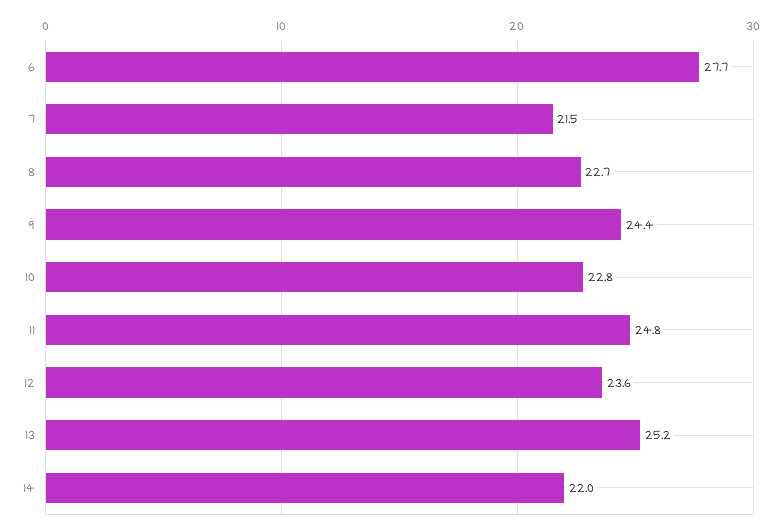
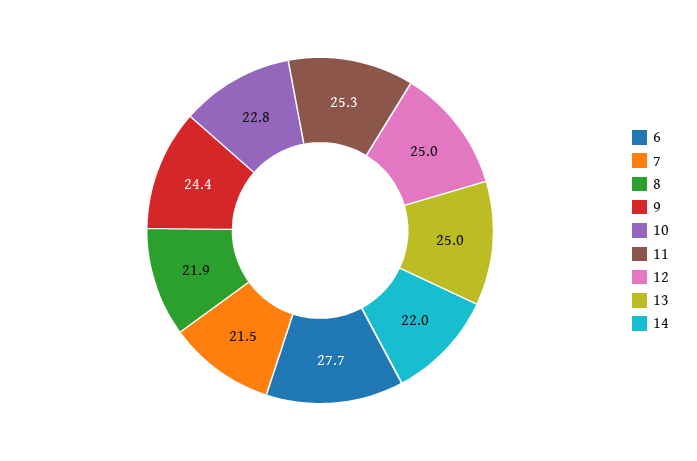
8: 22.7 -> 21.9
11: 24.8 -> 25.3
12: 23.6 -> 25
13: 25.2 -> 25

